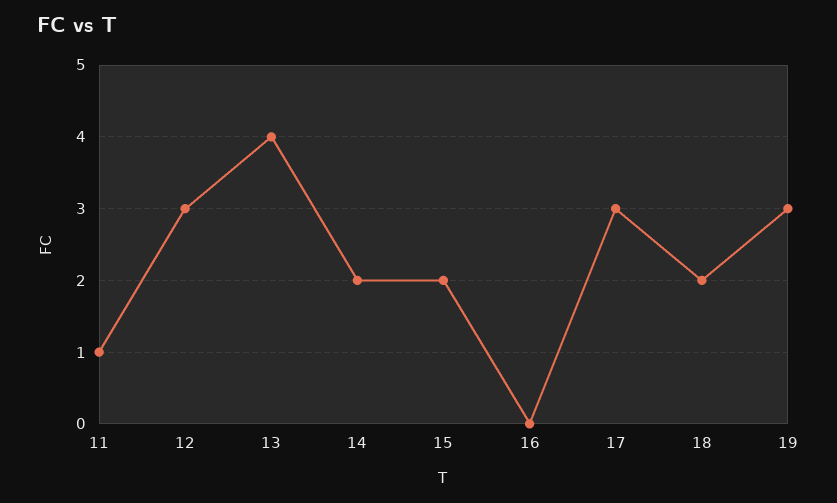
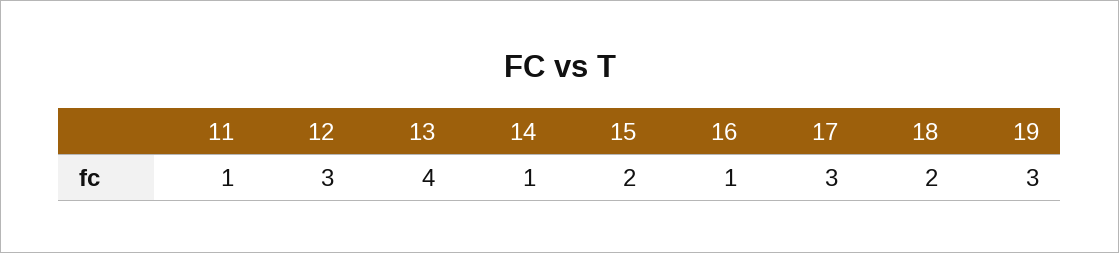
14: 2 -> 1
16: 0 -> 1

